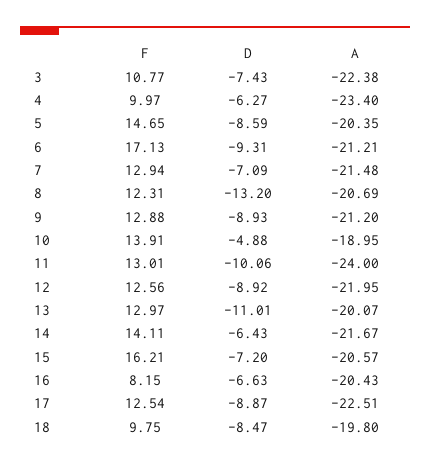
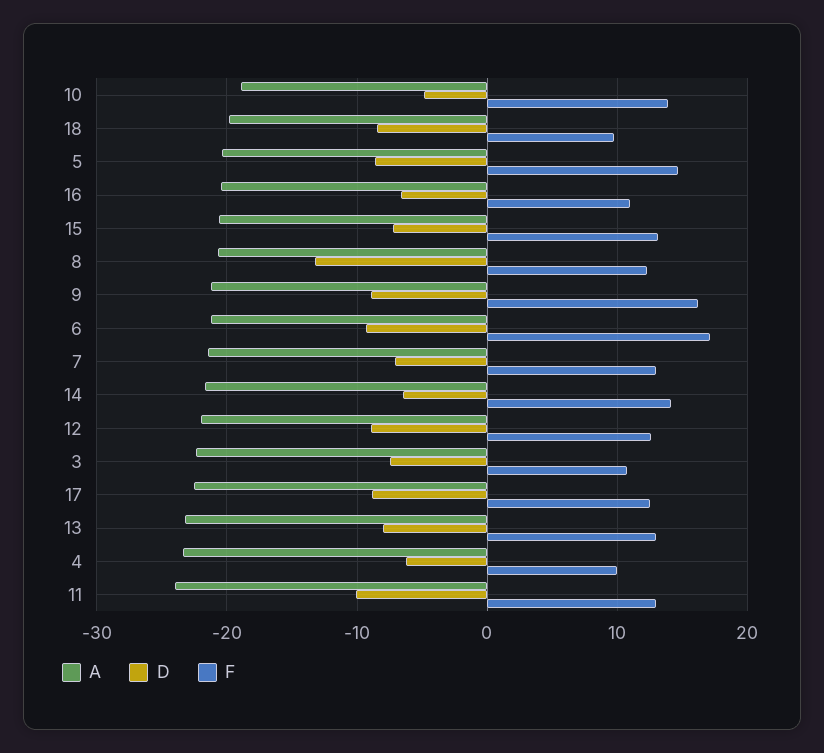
F, 9: 12.88 -> 16
D, 13: -11.01 -> -8
A, 13: -20.07 -> -23
F, 15: 16.21 -> 13
F, 16: 8.15 -> 11

